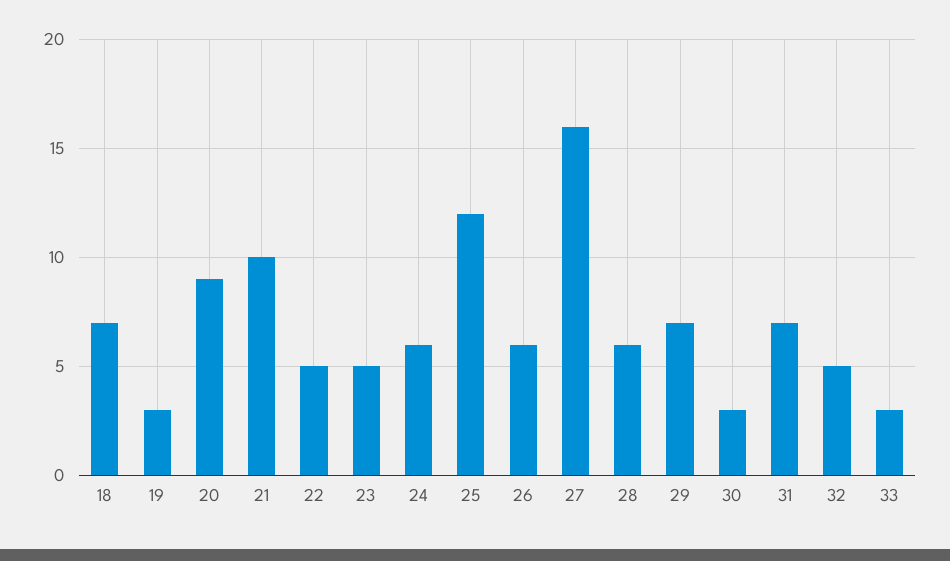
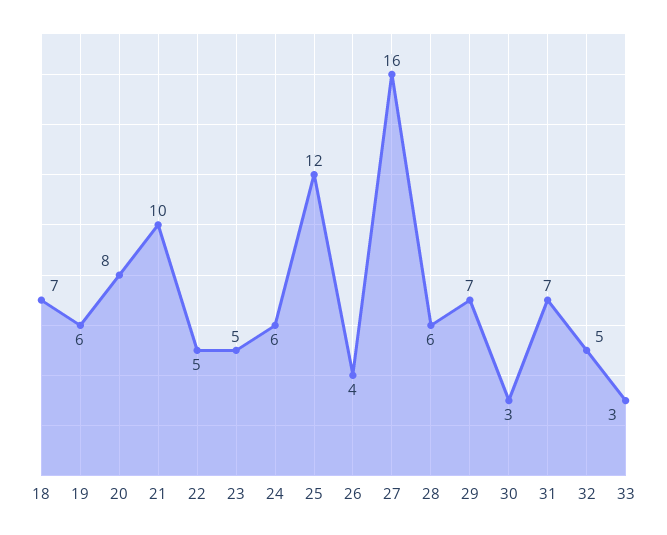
19: 3 -> 6
20: 9 -> 8
26: 6 -> 4

